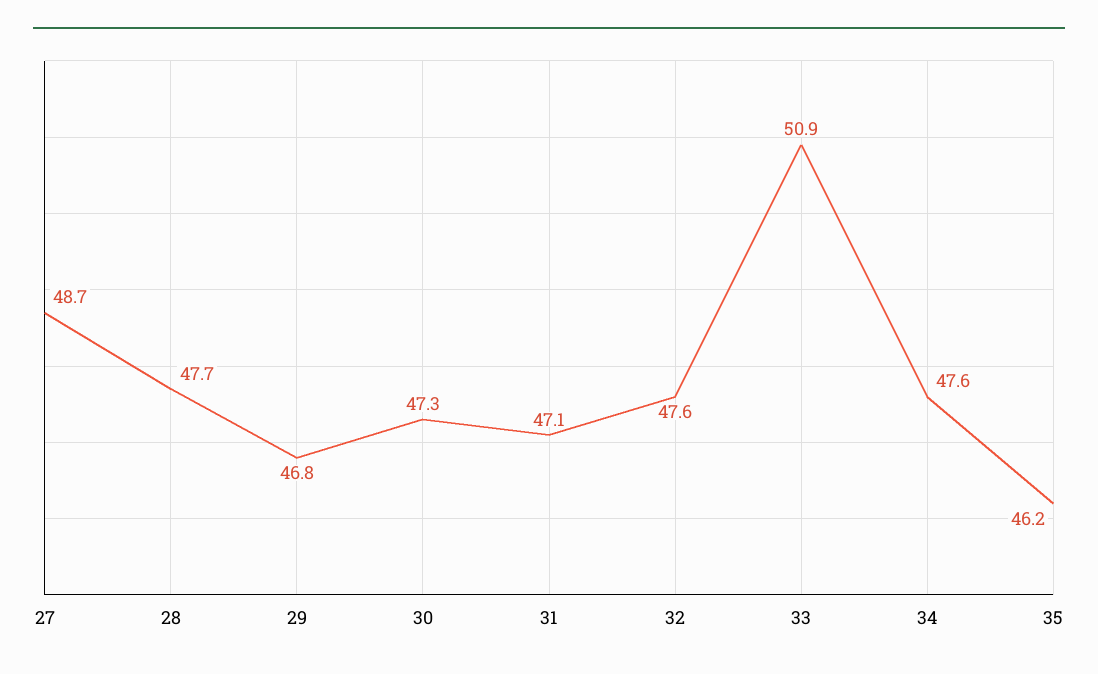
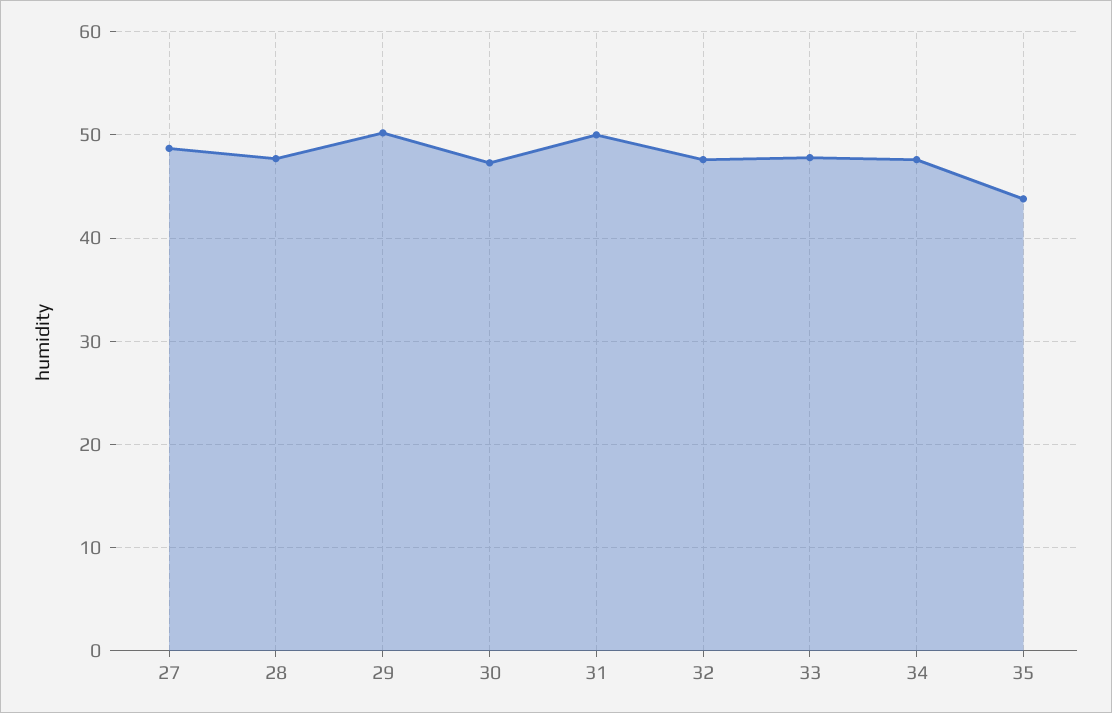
29: 46.8 -> 50
31: 47.1 -> 50
33: 50.9 -> 48
35: 46.2 -> 44

